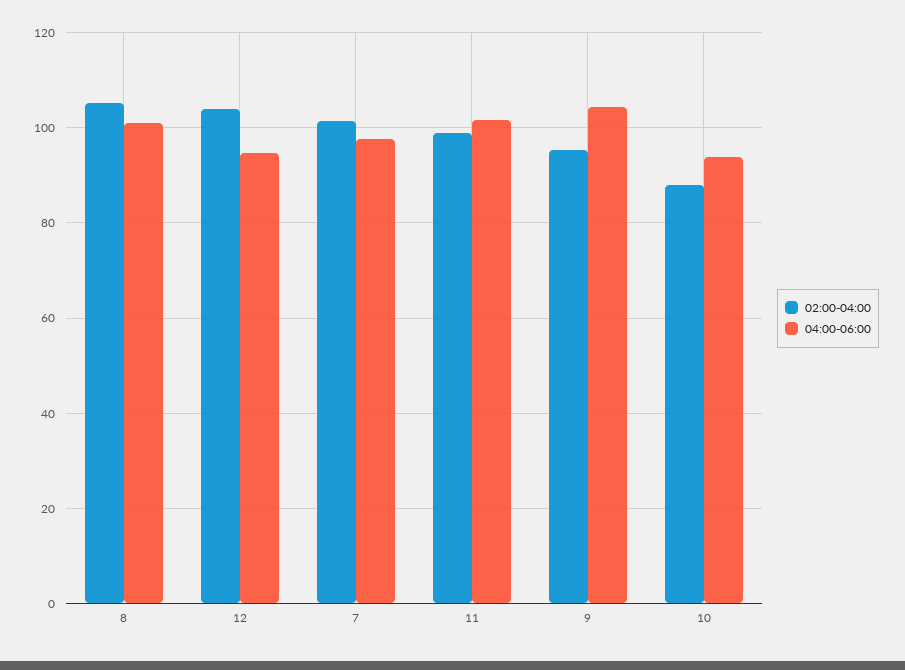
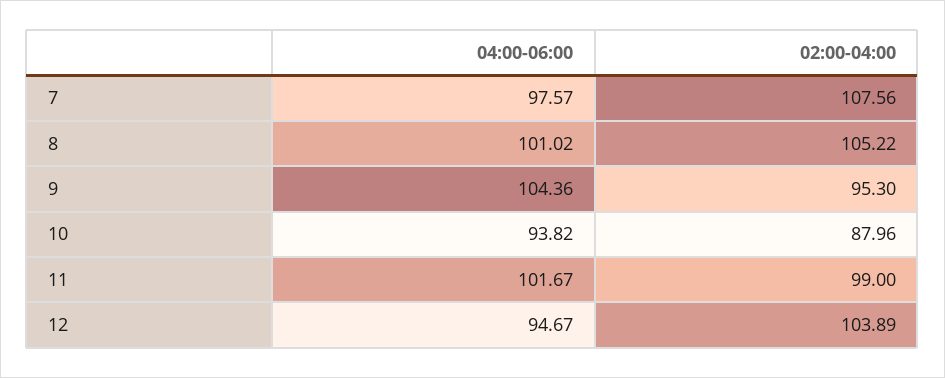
02:00-04:00, 7: 102 -> 107.56

